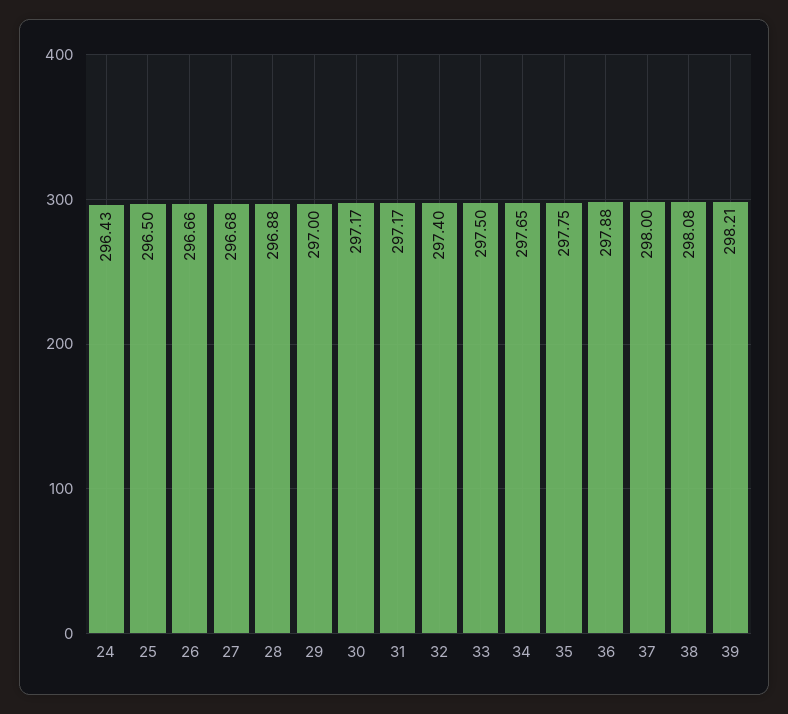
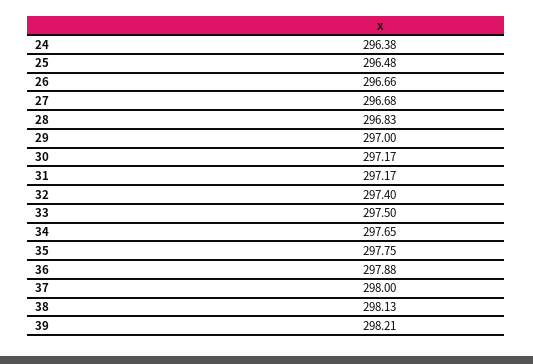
24: 296.43 -> 296.38
25: 296.5 -> 296.48
28: 296.88 -> 296.83
38: 298.08 -> 298.13

